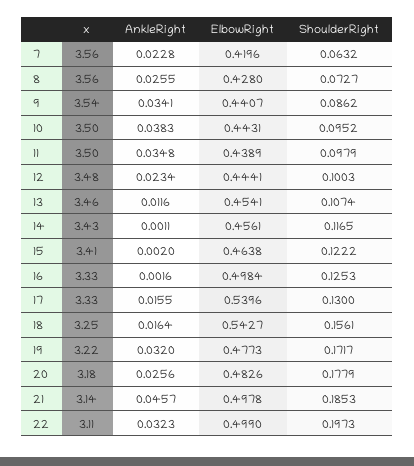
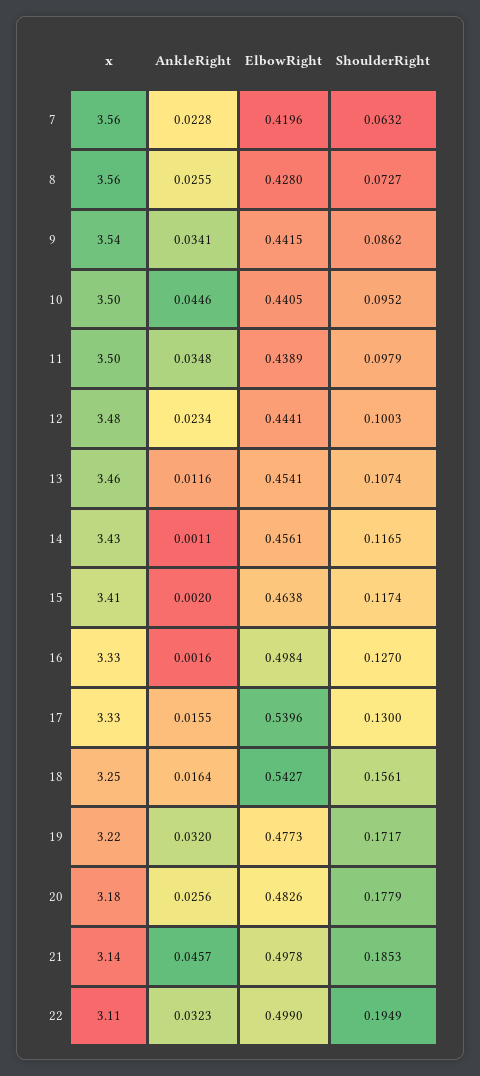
ElbowRight, 9: 0.4407 -> 0.4415
AnkleRight, 10: 0.0383 -> 0.0446
ElbowRight, 10: 0.4431 -> 0.4405
ShoulderRight, 15: 0.1222 -> 0.1174
ShoulderRight, 16: 0.1253 -> 0.127
ShoulderRight, 22: 0.1973 -> 0.1949

